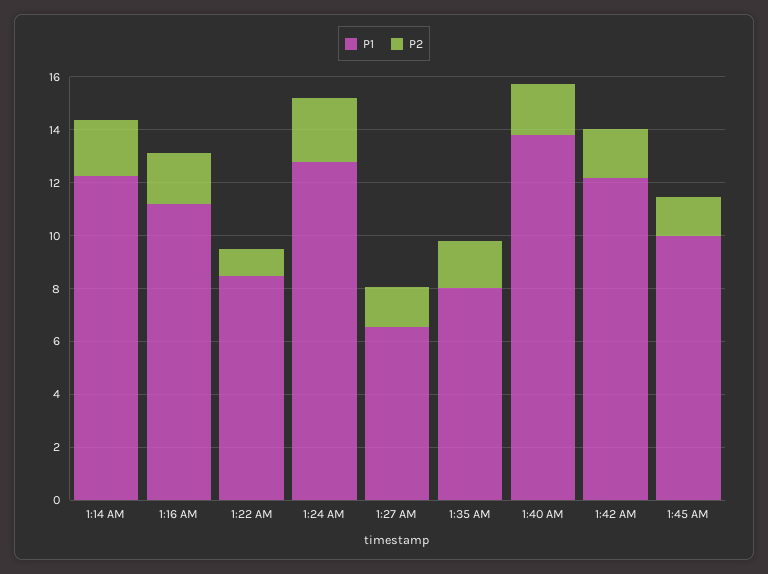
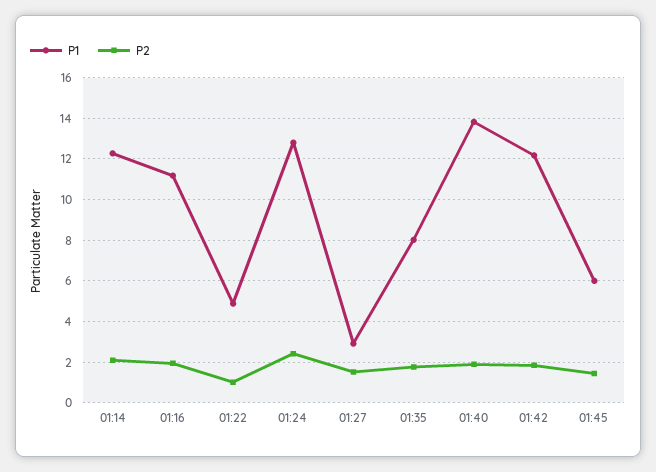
P1, 1:22 AM: 8.5 -> 5
P1, 1:27 AM: 6.5 -> 3
P1, 1:45 AM: 10 -> 6

